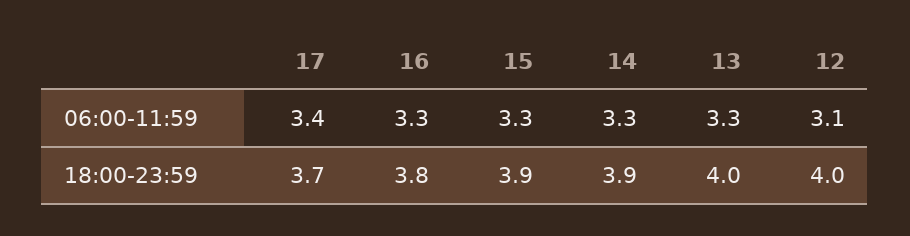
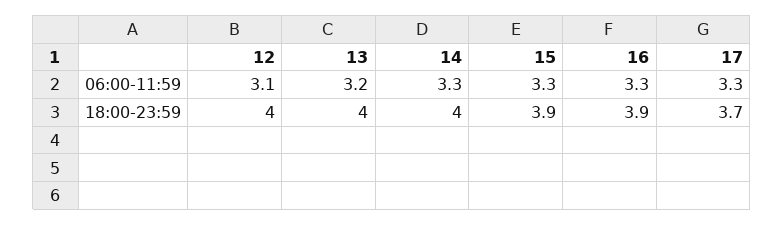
17, 06:00-11:59: 3.4 -> 3.3
13, 06:00-11:59: 3.3 -> 3.2
16, 18:00-23:59: 3.8 -> 3.9
14, 18:00-23:59: 3.9 -> 4

